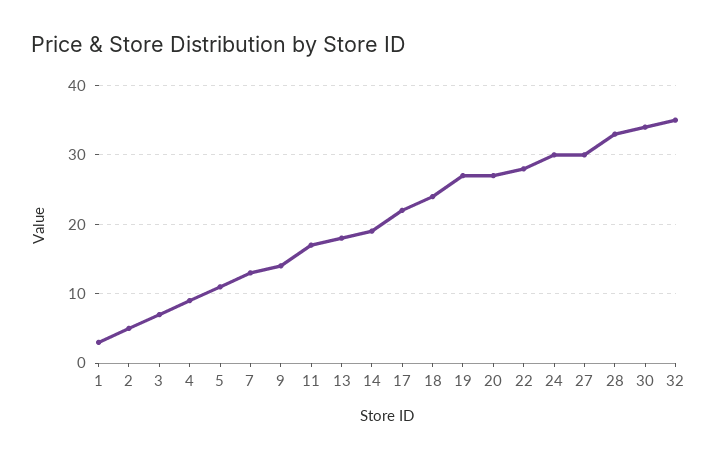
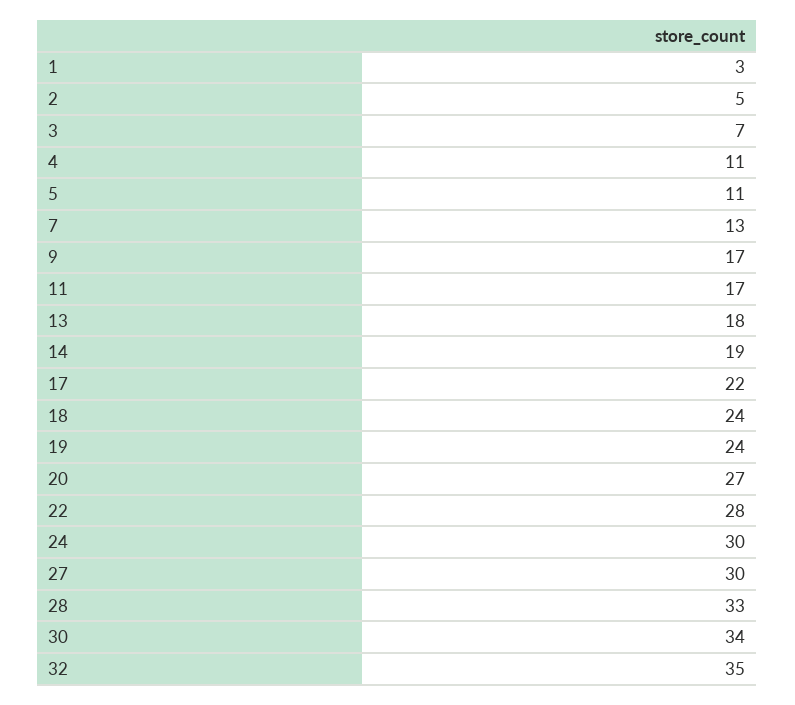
4: 9 -> 11
9: 14 -> 17
19: 27 -> 24

